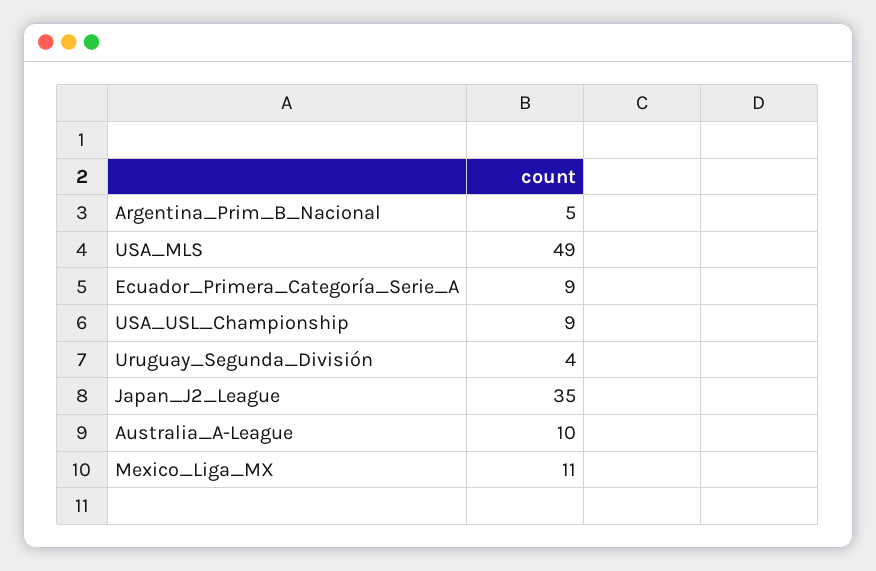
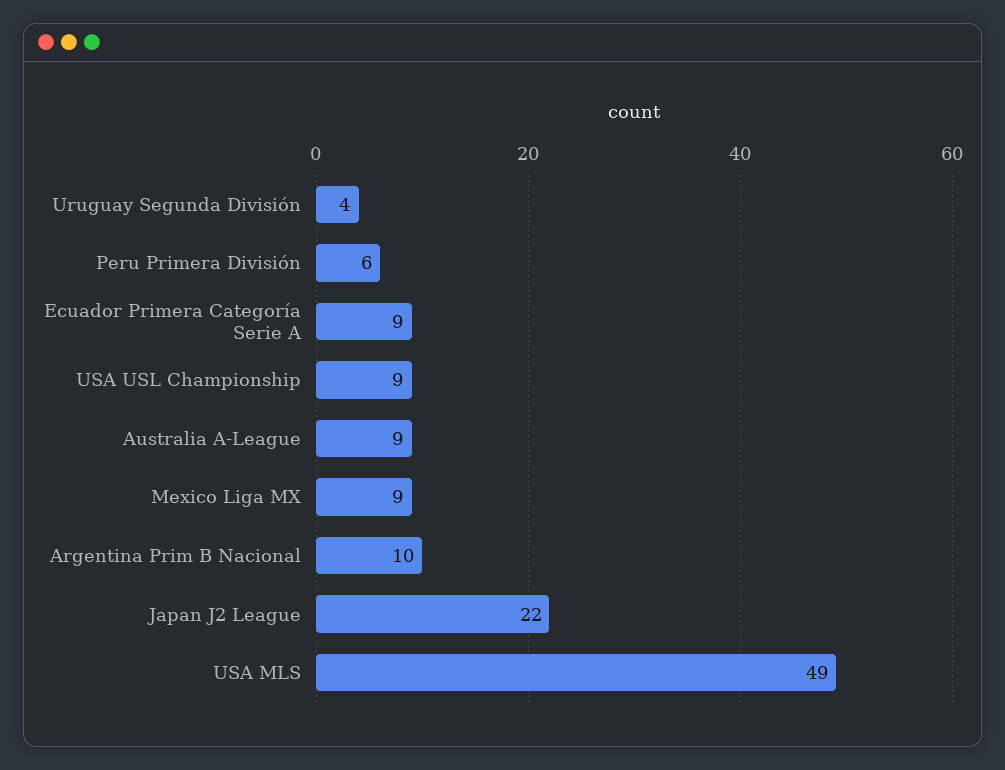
Argentina_Prim_B_Nacional: 5 -> 10
Japan_J2_League: 35 -> 22
Australia_A-League: 10 -> 9
Mexico_Liga_MX: 11 -> 9
Peru Primera División: none -> 6

